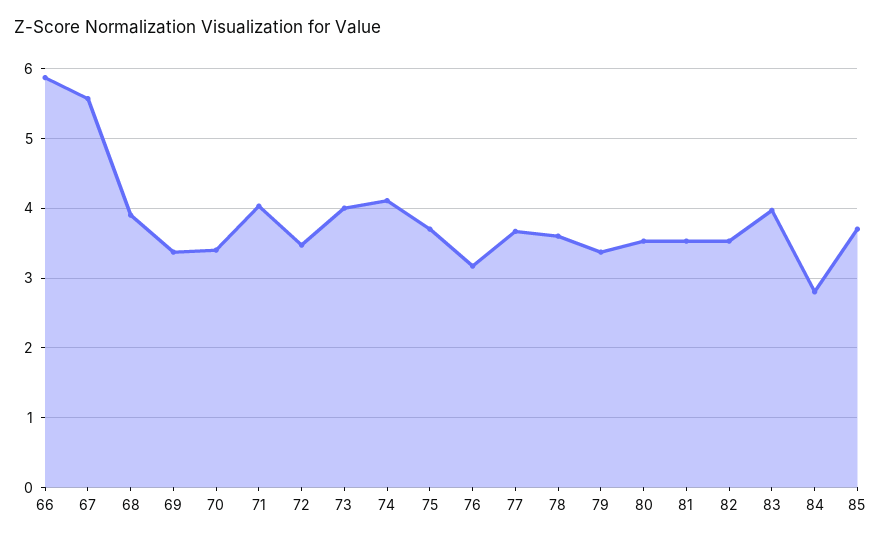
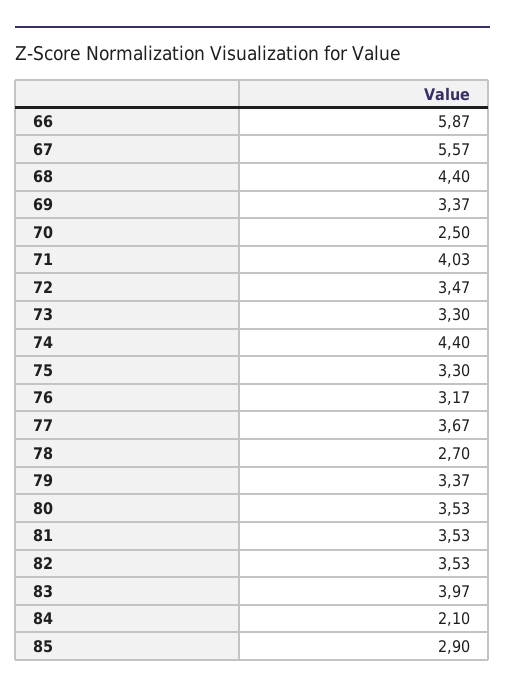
68: 3.9 -> 4.4
70: 3.4 -> 2.5
73: 4 -> 3.3
74: 4.1 -> 4.4
75: 3.7 -> 3.3
78: 3.6 -> 2.7
84: 2.8 -> 2.1
85: 3.7 -> 2.9

